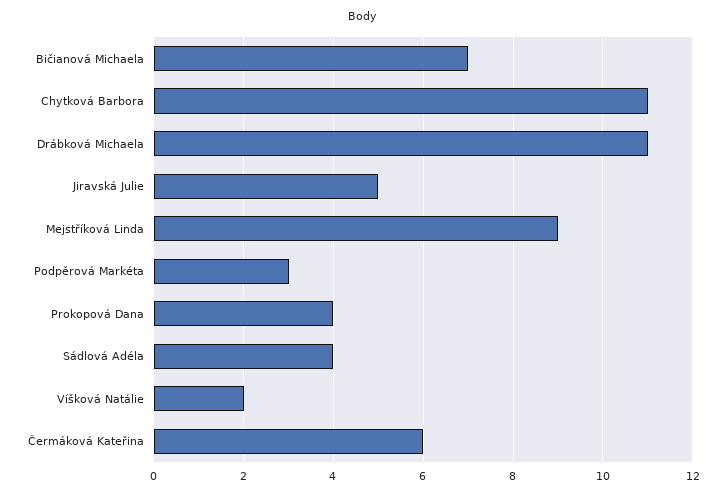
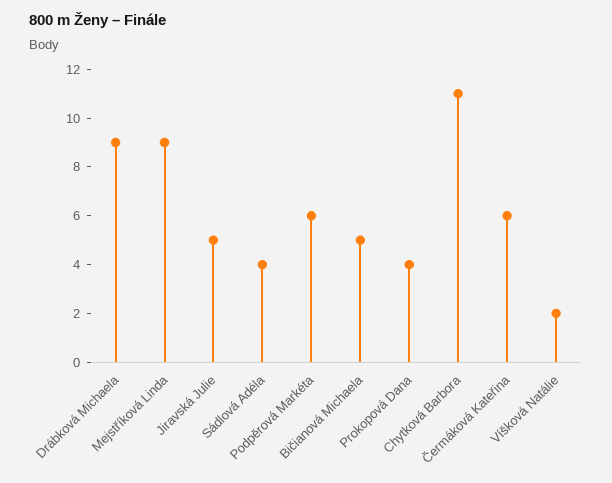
Bičianová Michaela: 7 -> 5
Drábková Michaela: 11 -> 9
Podpěrová Markéta: 3 -> 6

